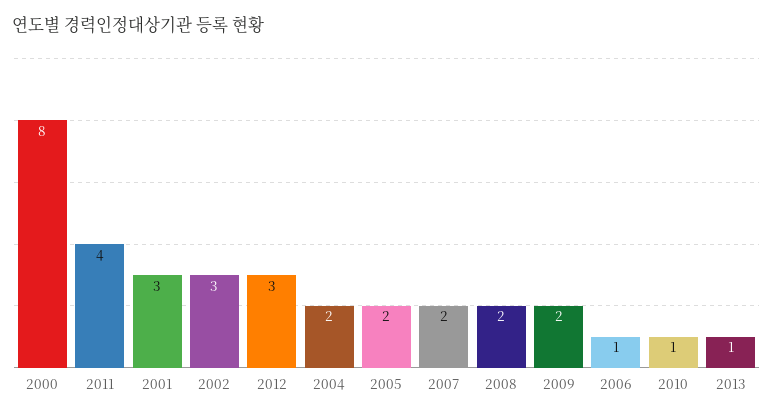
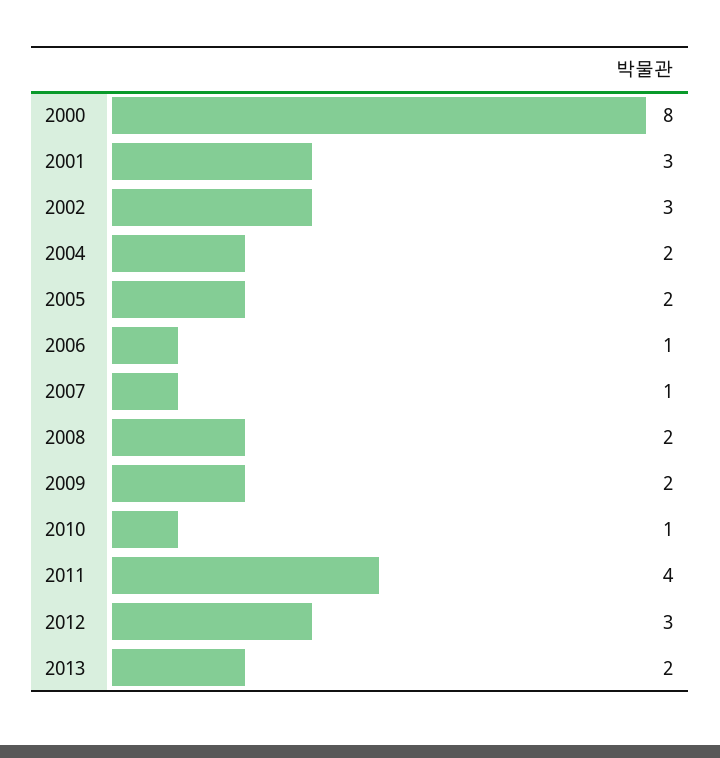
2007: 2 -> 1
2013: 1 -> 2

